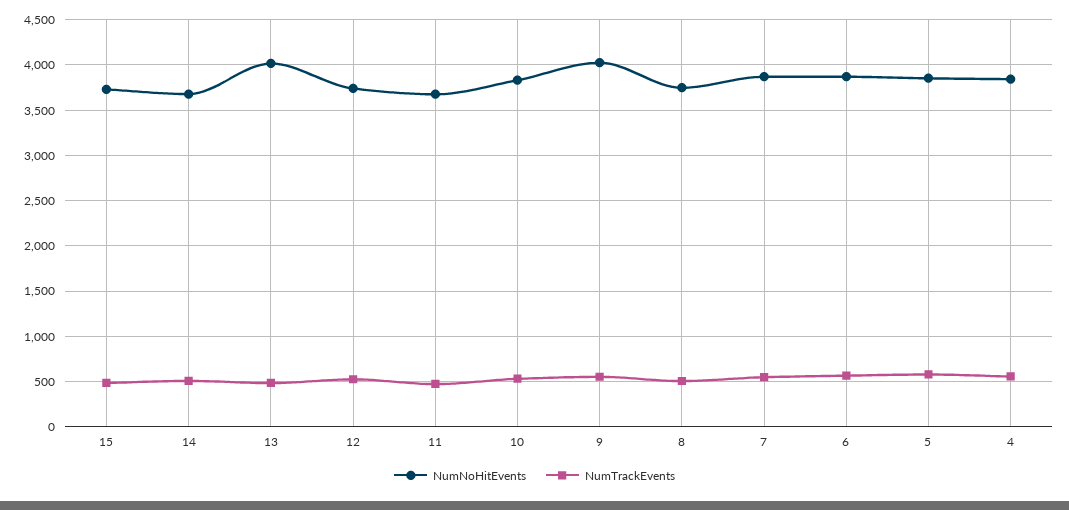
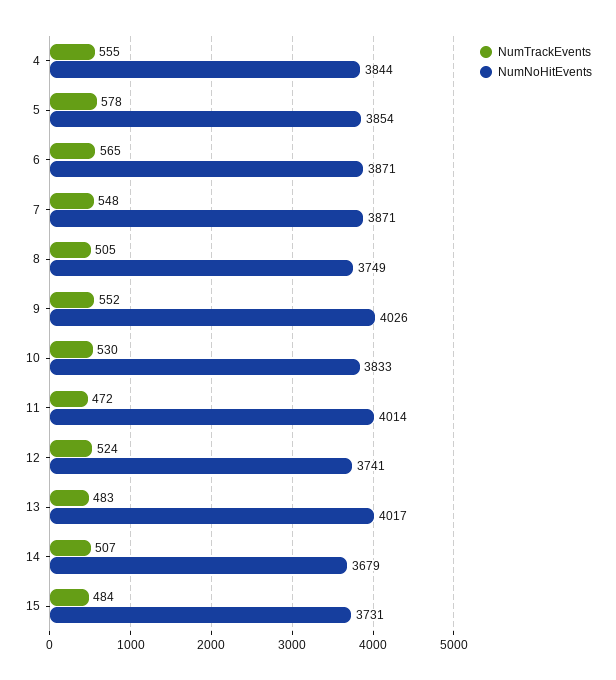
NumNoHitEvents, 11: 3700 -> 4014

